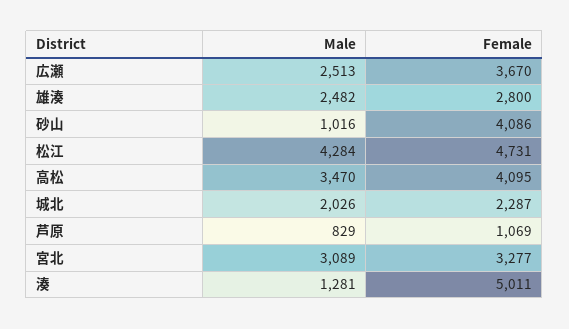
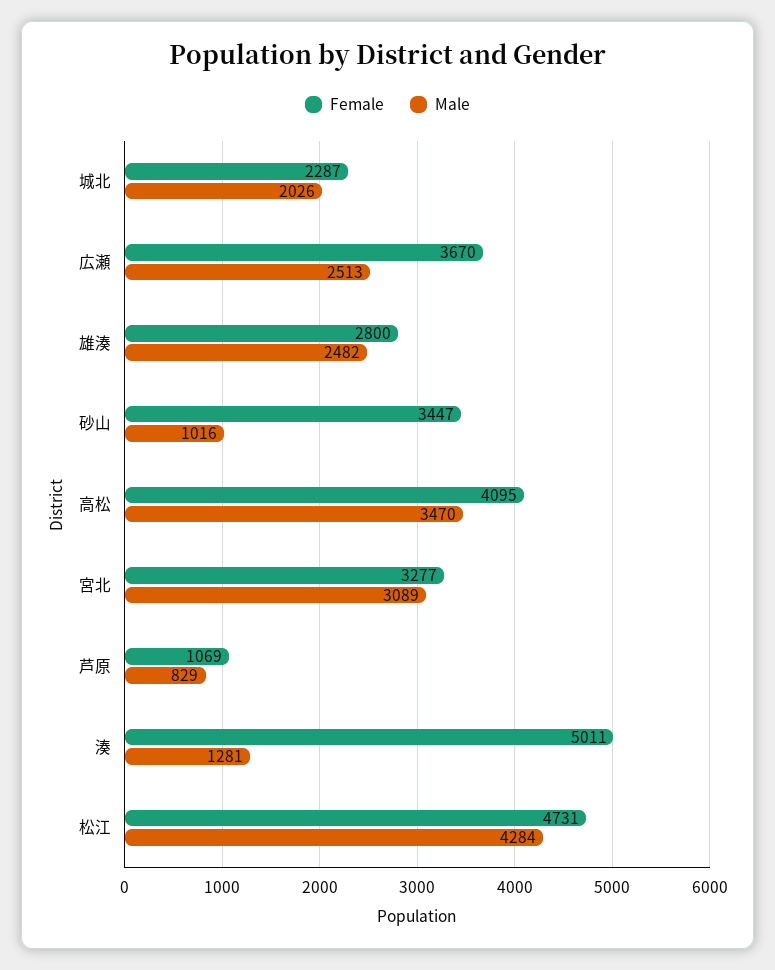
Female, 砂山: 4086 -> 3447

